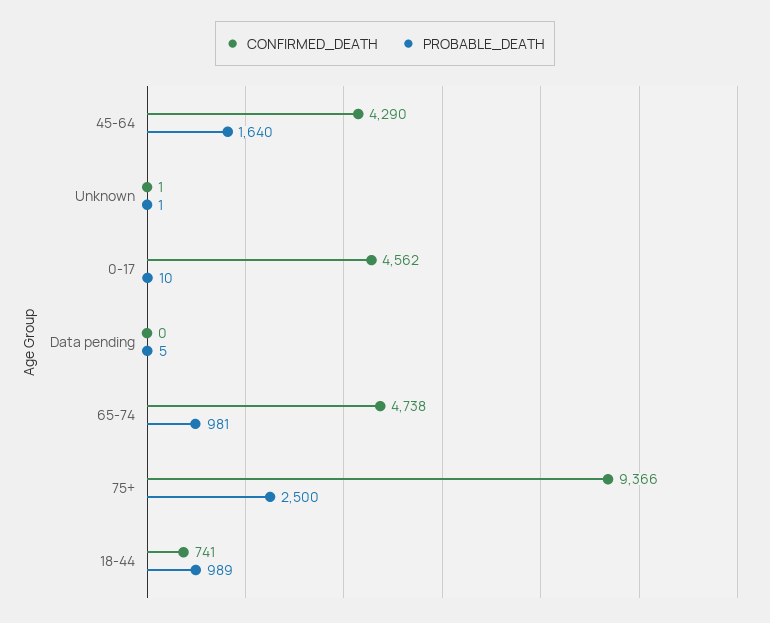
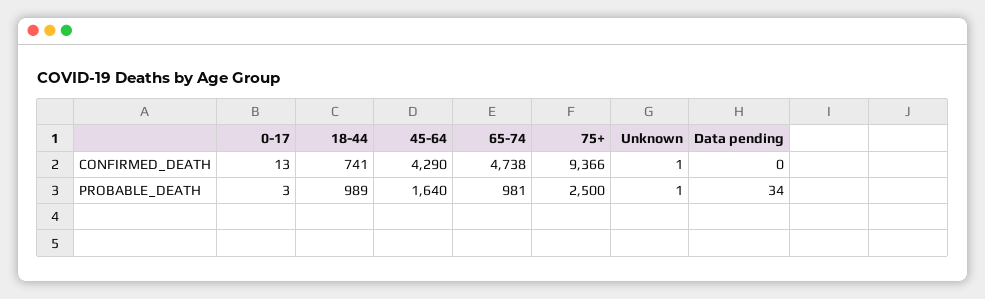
CONFIRMED_DEATH, 0-17: 4562 -> 13
PROBABLE_DEATH, 0-17: 10 -> 3
PROBABLE_DEATH, Data pending: 5 -> 34

